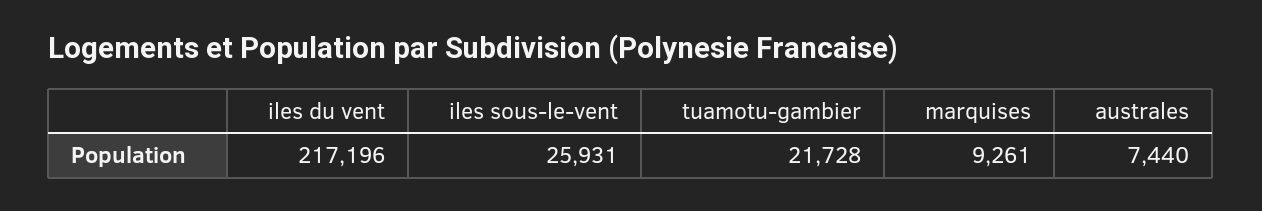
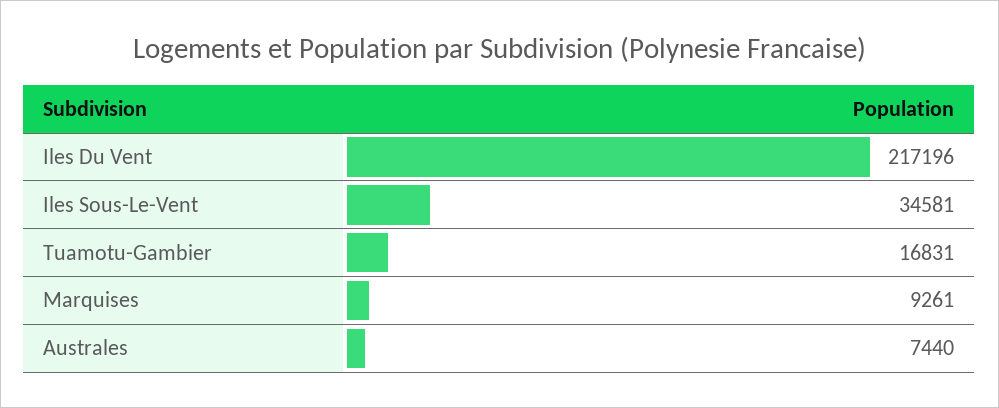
iles sous-le-vent: 25931 -> 34581
tuamotu-gambier: 21728 -> 16831

